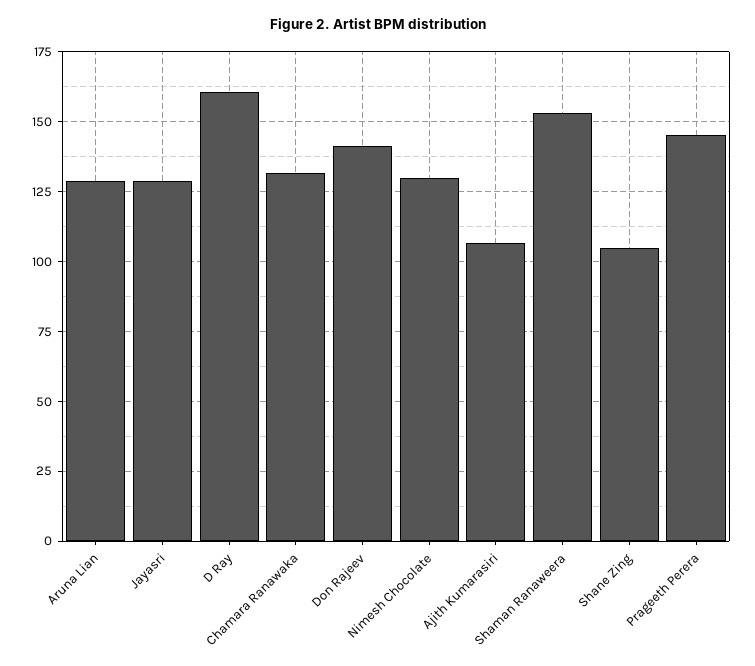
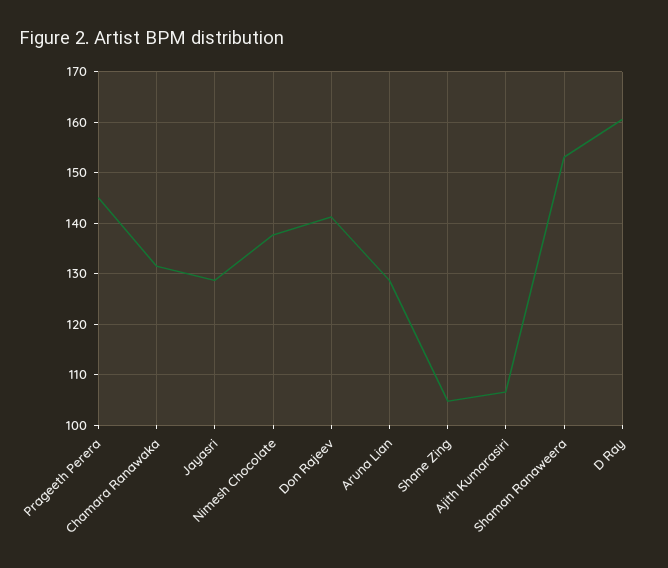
Nimesh Chocolate: 130 -> 138

